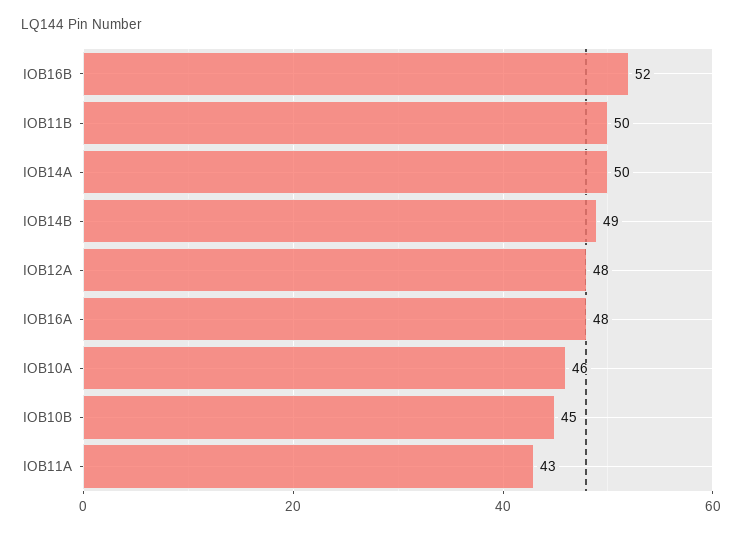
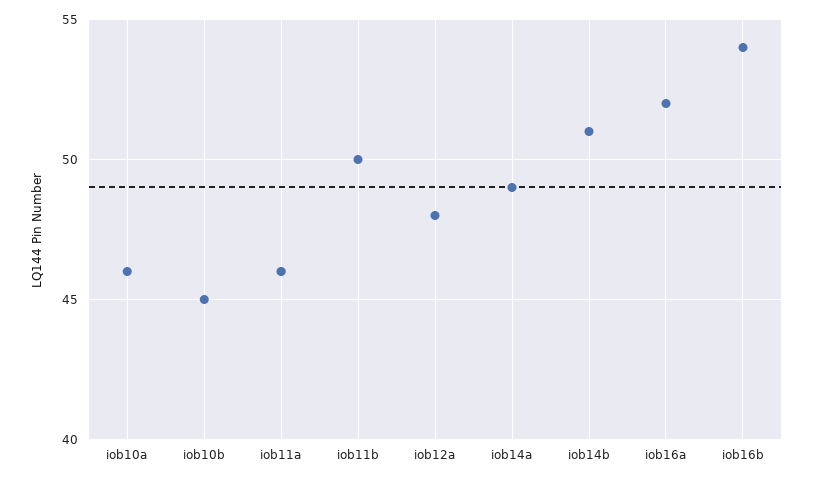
IOB16B: 52 -> 54
IOB14A: 50 -> 49
IOB14B: 49 -> 51
IOB16A: 48 -> 52
IOB11A: 43 -> 46

